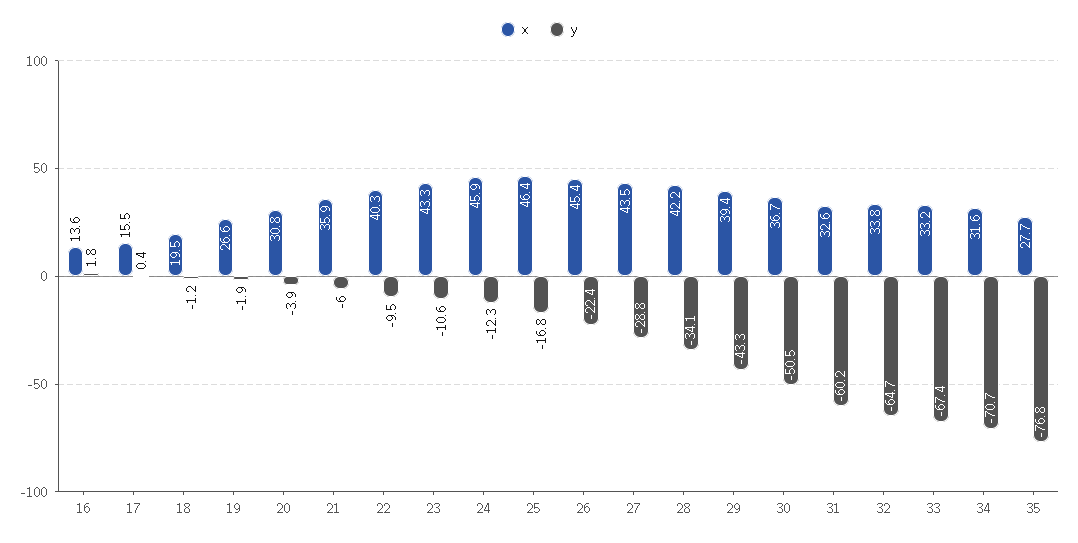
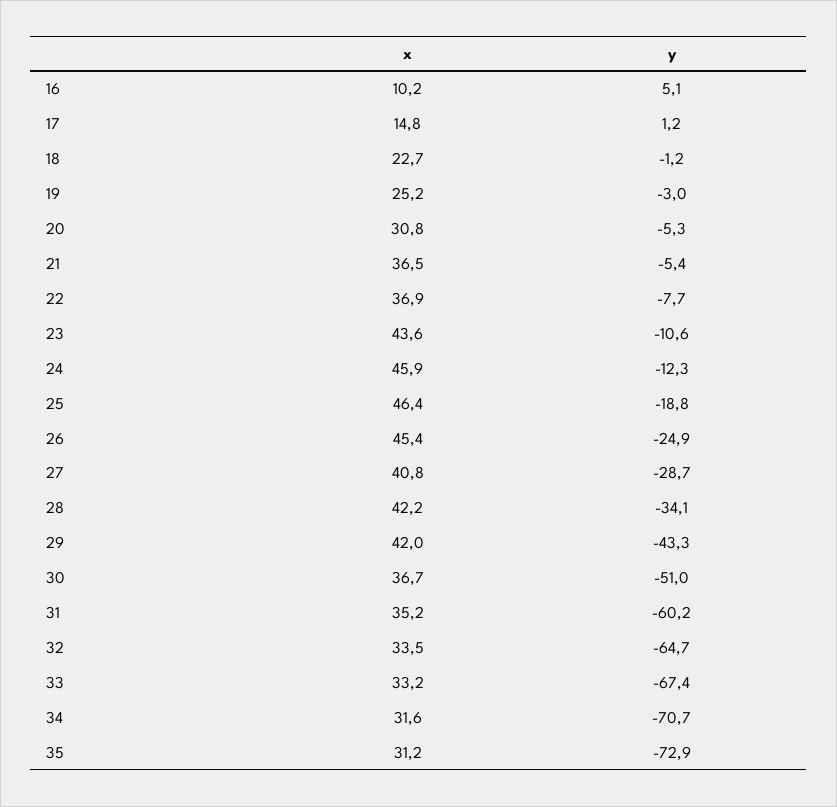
x, 16: 13.6 -> 10.2
y, 16: 1.8 -> 5.1
x, 17: 15.5 -> 14.8
y, 17: 0.4 -> 1.2
x, 18: 19.5 -> 22.7
x, 19: 26.6 -> 25.2
y, 19: -1.9 -> -3
y, 20: -3.9 -> -5.3
x, 21: 35.9 -> 36.5
y, 21: -6 -> -5.4
x, 22: 40.3 -> 36.9
y, 22: -9.5 -> -7.7
x, 23: 43.3 -> 43.6
y, 25: -16.8 -> -18.8
y, 26: -22.4 -> -24.9
x, 27: 43.5 -> 40.8
y, 27: -28.8 -> -28.7
x, 29: 39.4 -> 42
y, 30: -50.5 -> -51
x, 31: 32.6 -> 35.2
x, 32: 33.8 -> 33.5
x, 35: 27.7 -> 31.2
y, 35: -76.8 -> -72.9

